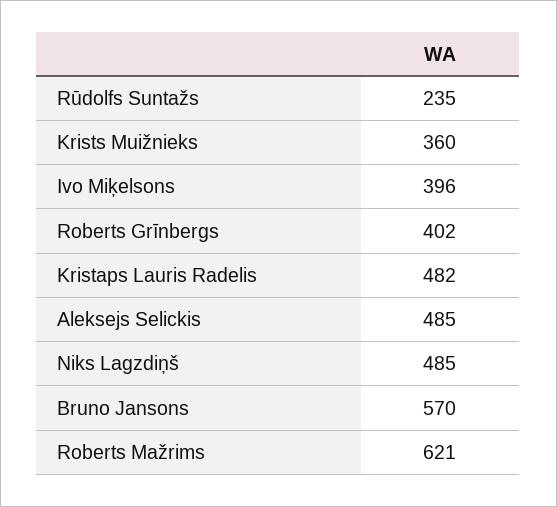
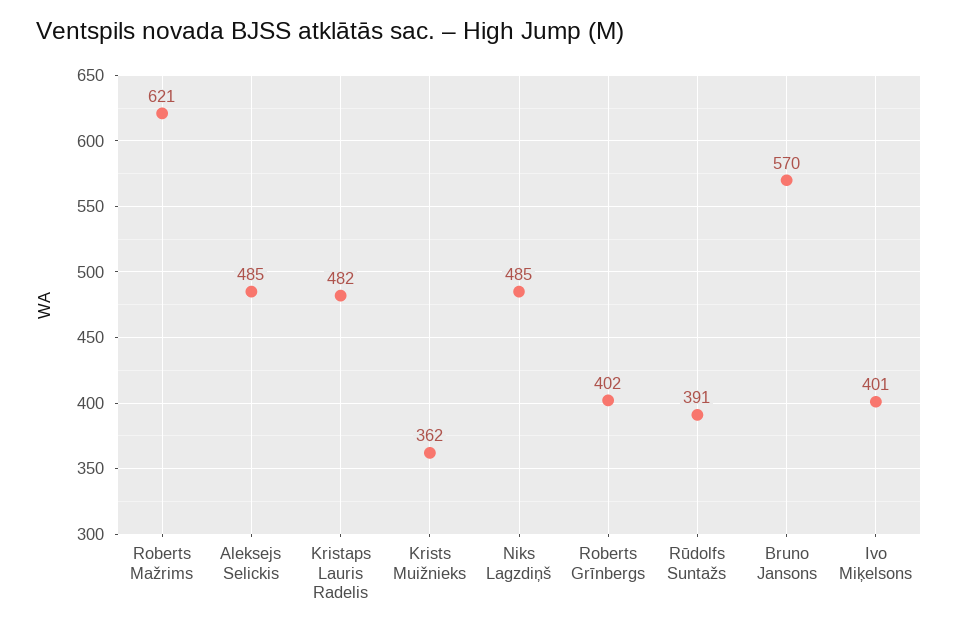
Rūdolfs Suntažs: 235 -> 391
Krists Muižnieks: 360 -> 362
Ivo Miķelsons: 396 -> 401

